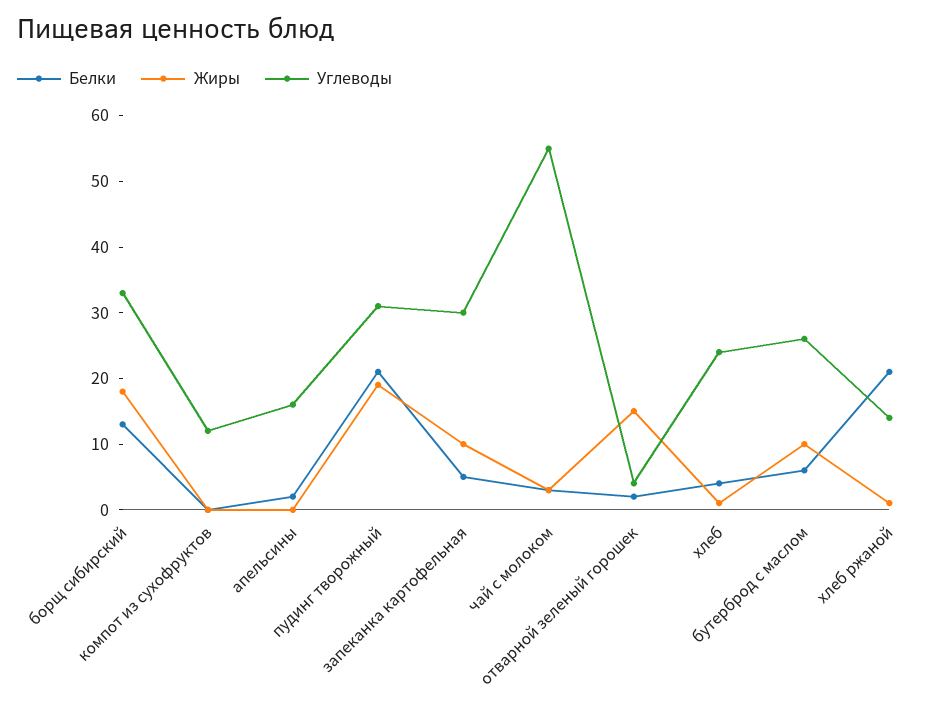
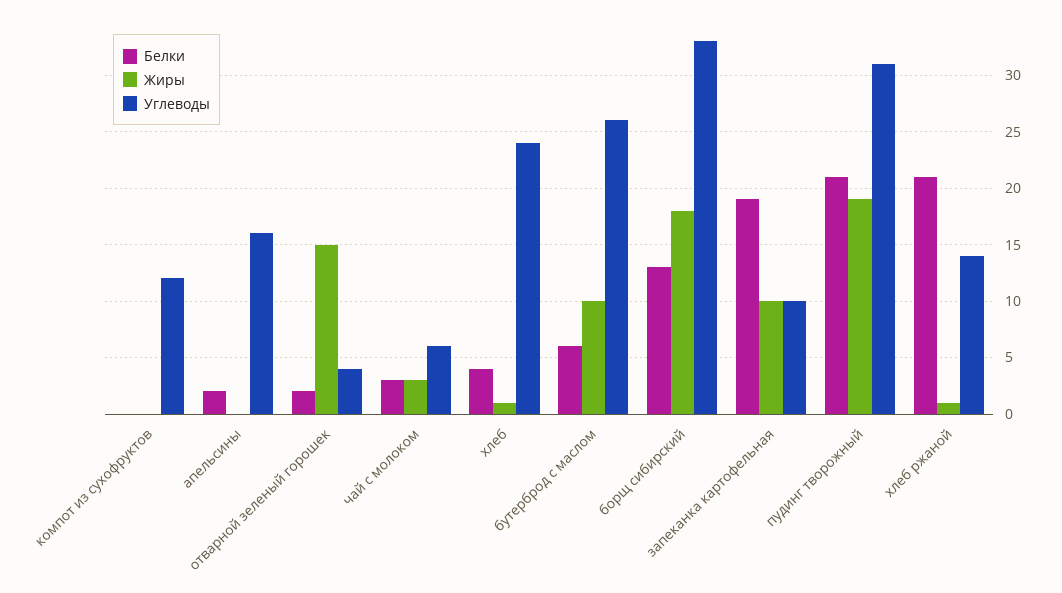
Белки, запеканка картофельная: 5 -> 19
Углеводы, запеканка картофельная: 30 -> 10
Углеводы, чай с молоком: 55 -> 6

